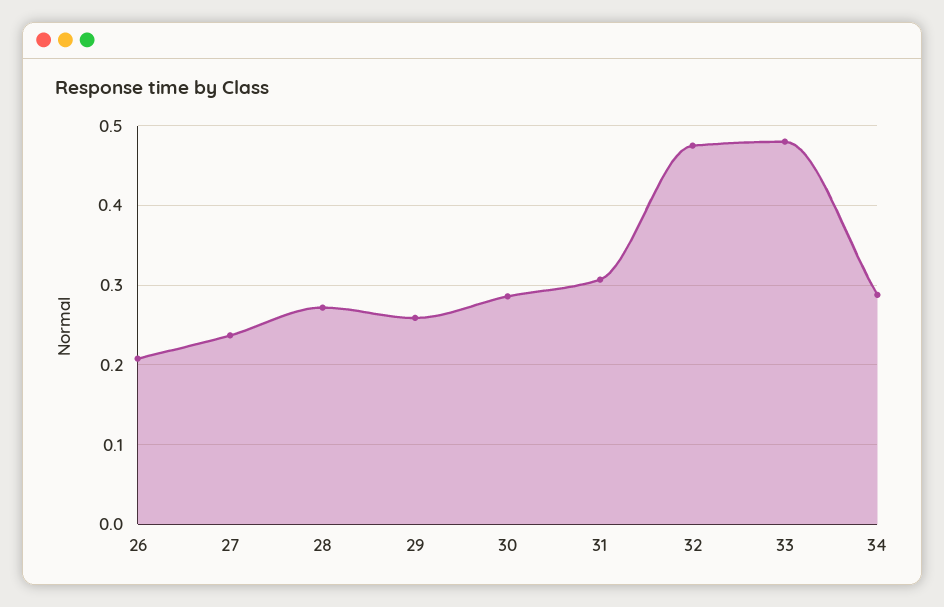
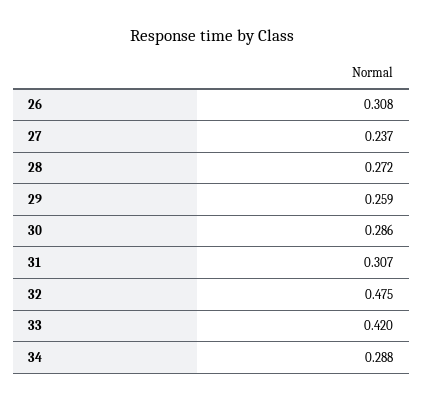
26: 0.21 -> 0.308
33: 0.48 -> 0.42

